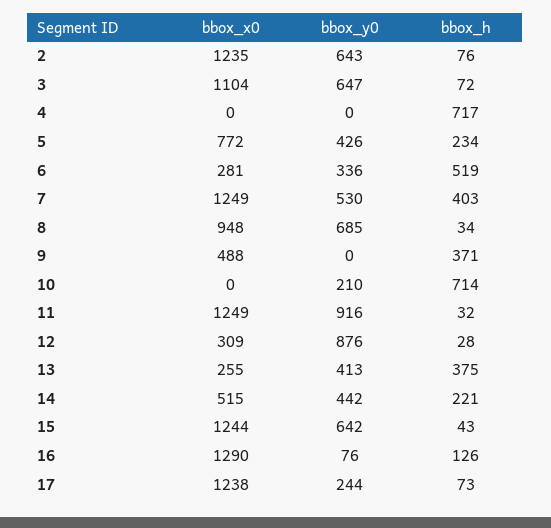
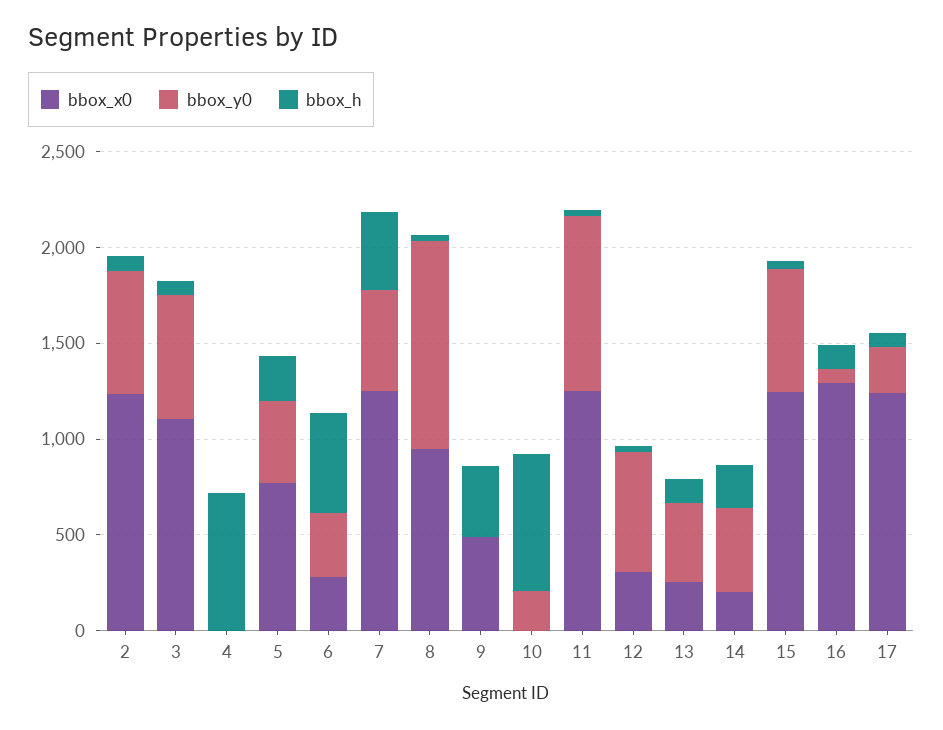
bbox_y0, 8: 685 -> 1100
bbox_y0, 12: 876 -> 600
bbox_h, 13: 375 -> 100
bbox_x0, 14: 515 -> 200

